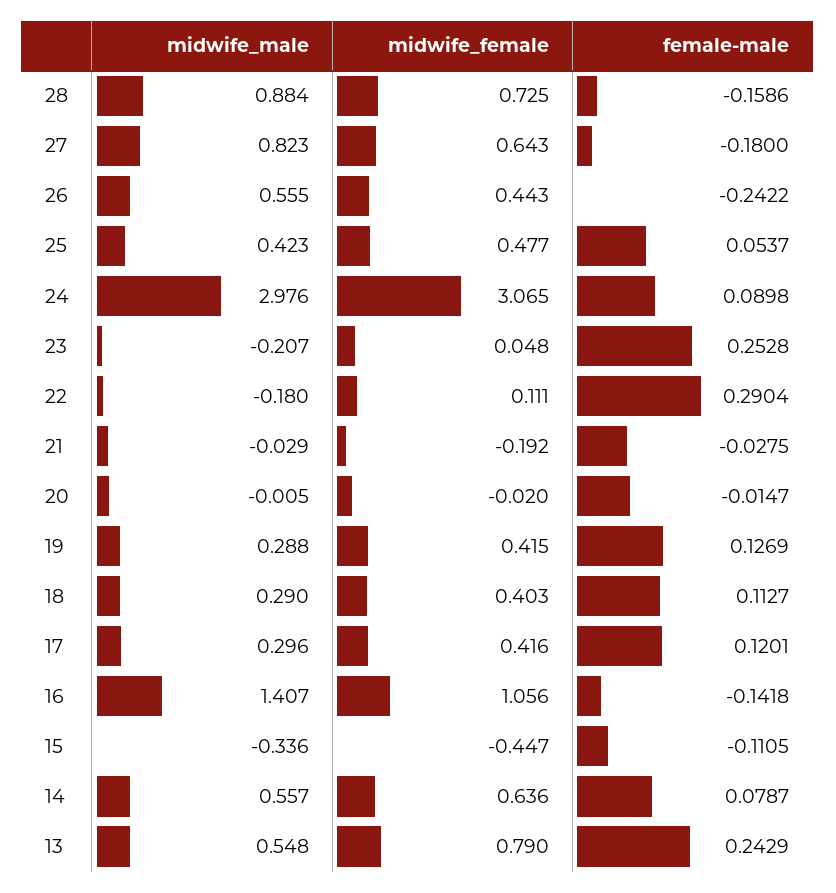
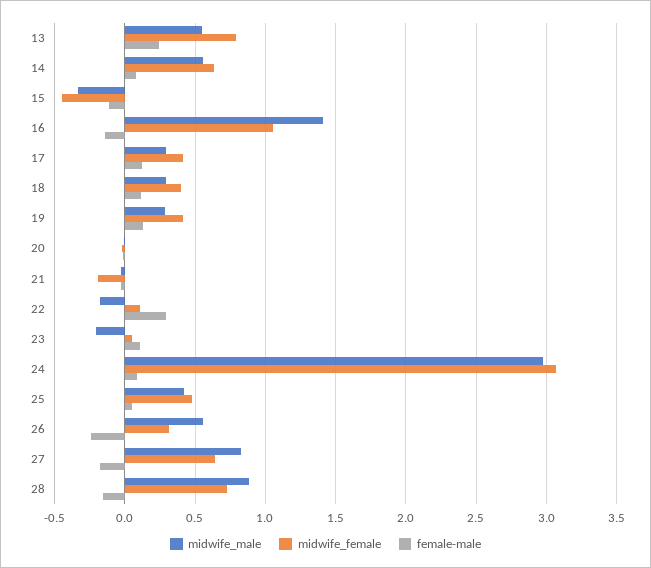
midwife_female, 26: 0.443 -> 0.3
female-male, 23: 0.2528 -> 0.1

